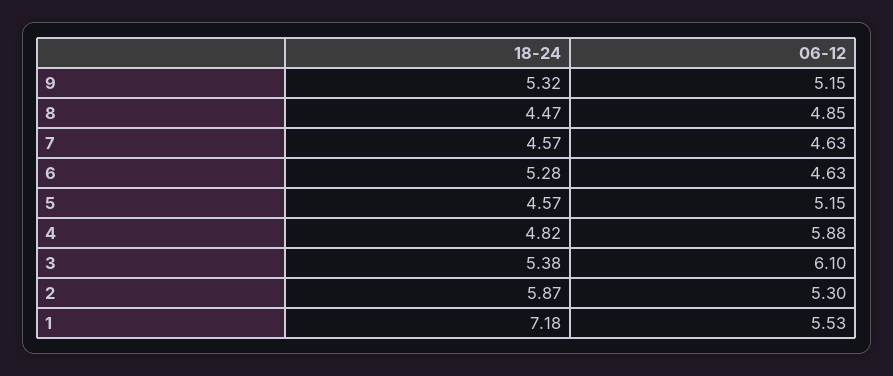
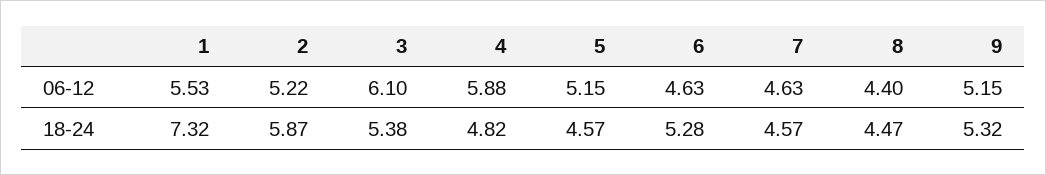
06-12, 8: 4.85 -> 4.4
06-12, 2: 5.3 -> 5.22
18-24, 1: 7.18 -> 7.32

